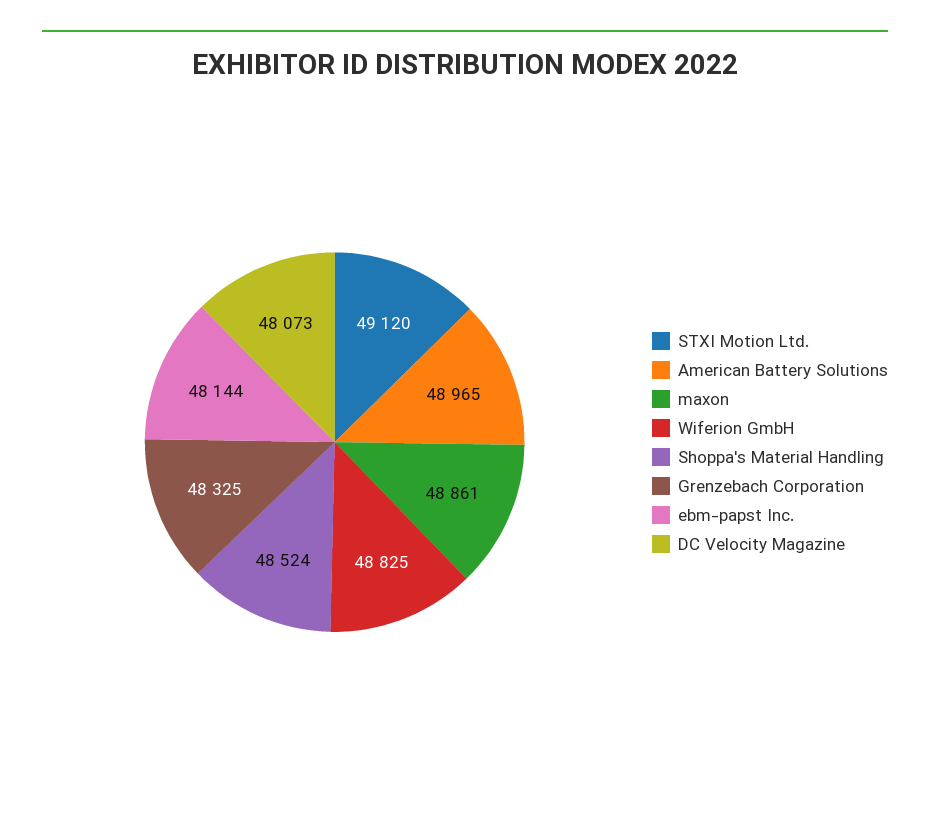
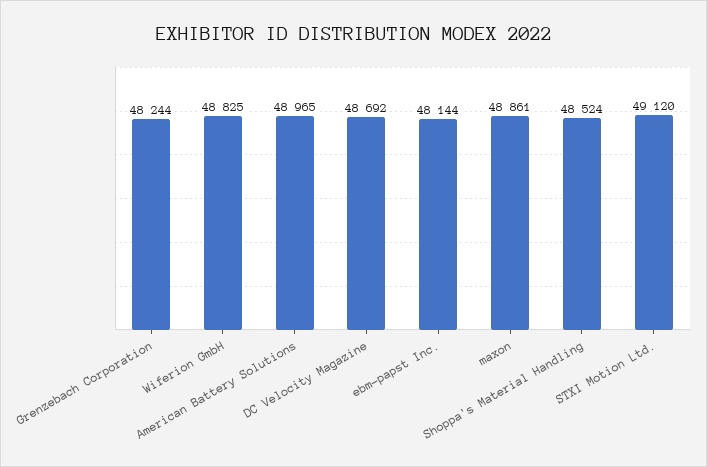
Grenzebach Corporation: 48325 -> 48244
DC Velocity Magazine: 48073 -> 48692

